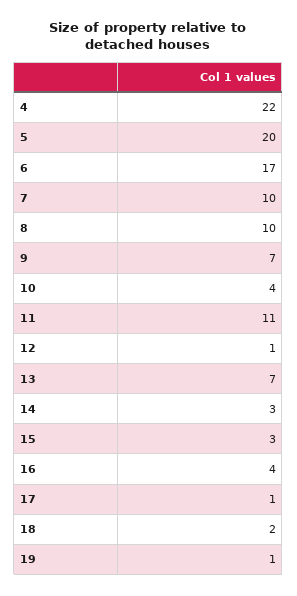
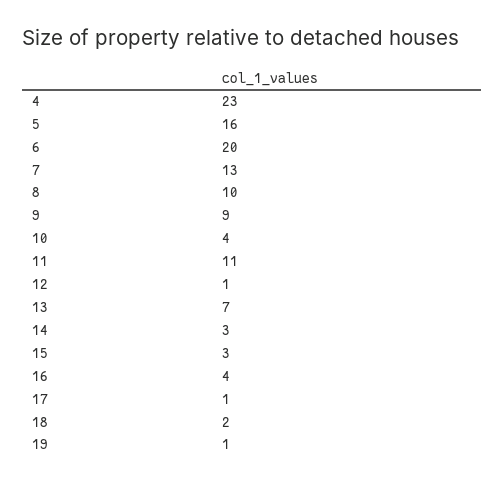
4: 22 -> 23
5: 20 -> 16
6: 17 -> 20
7: 10 -> 13
9: 7 -> 9

